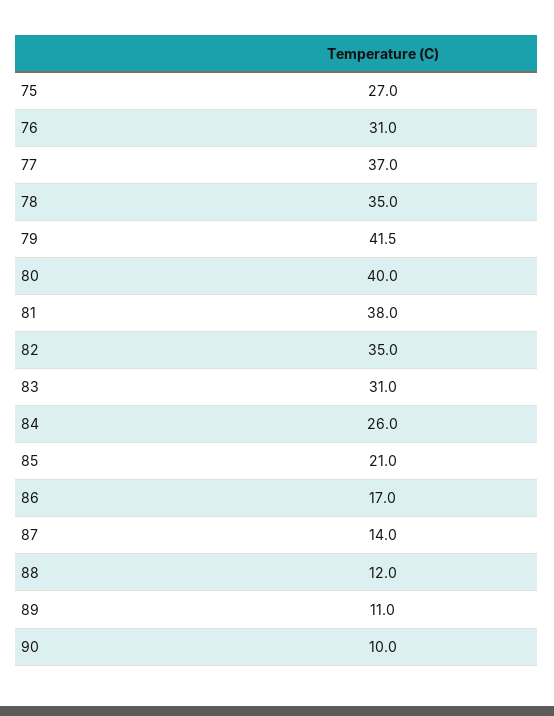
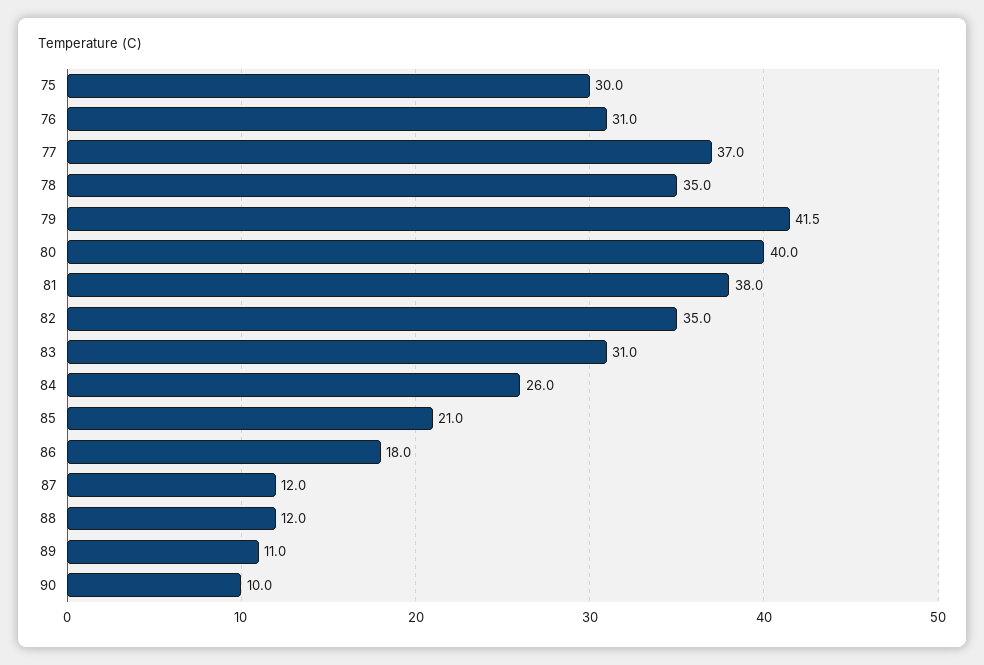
75: 27 -> 30
86: 17 -> 18
87: 14 -> 12

